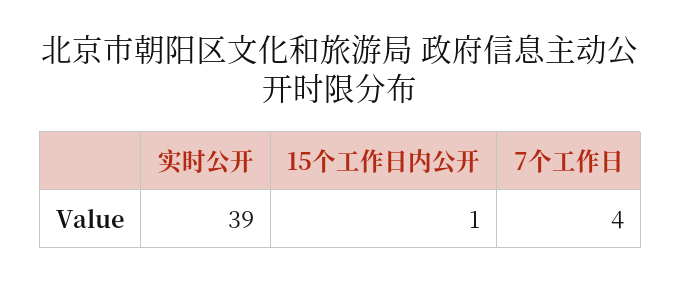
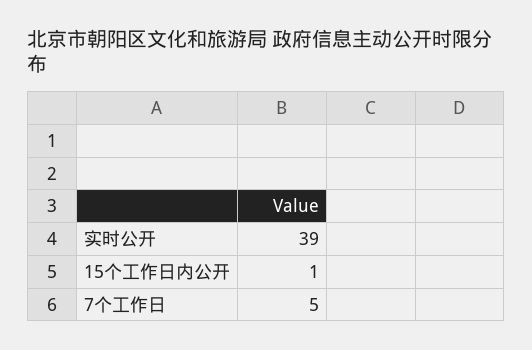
7个工作日: 4 -> 5

